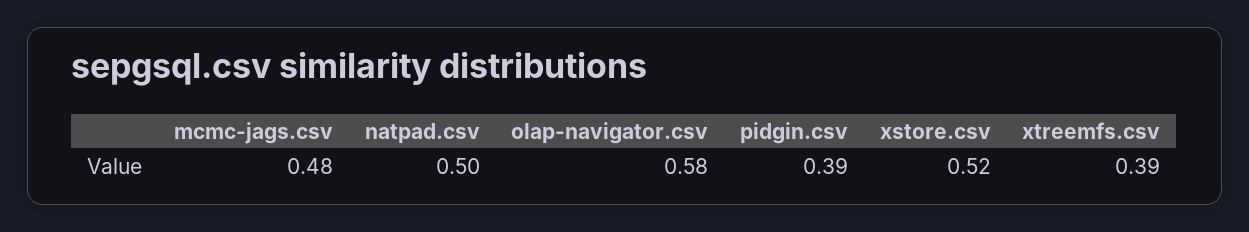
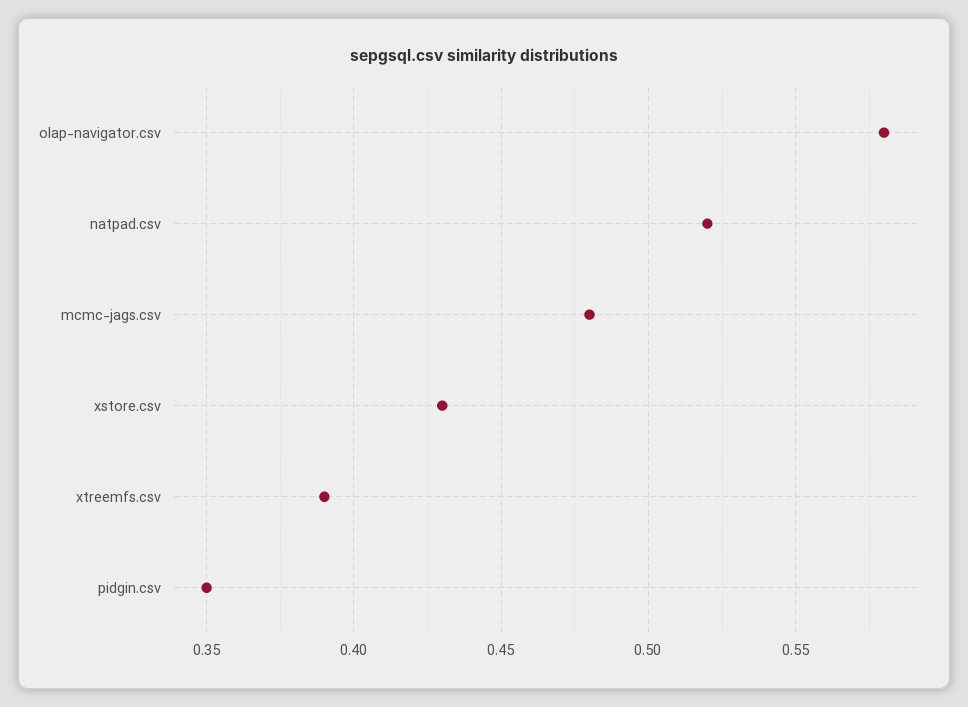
natpad.csv: 0.5 -> 0.52
pidgin.csv: 0.39 -> 0.35
xstore.csv: 0.52 -> 0.43

